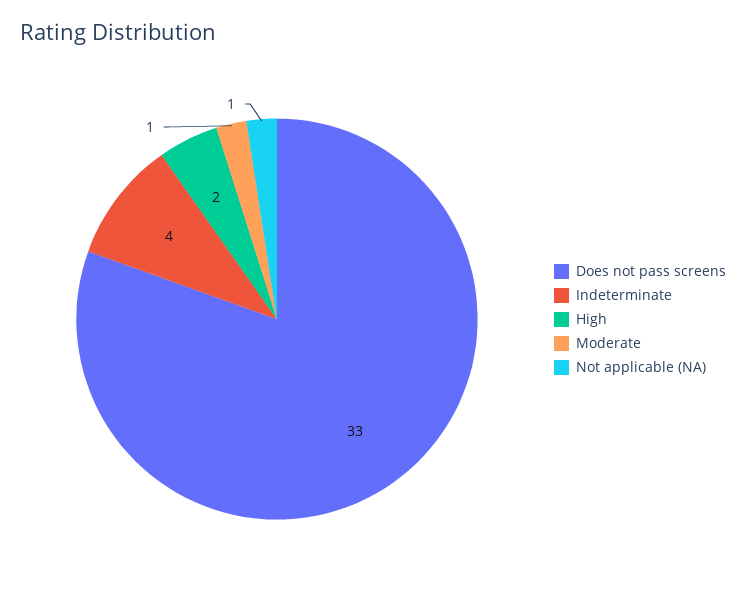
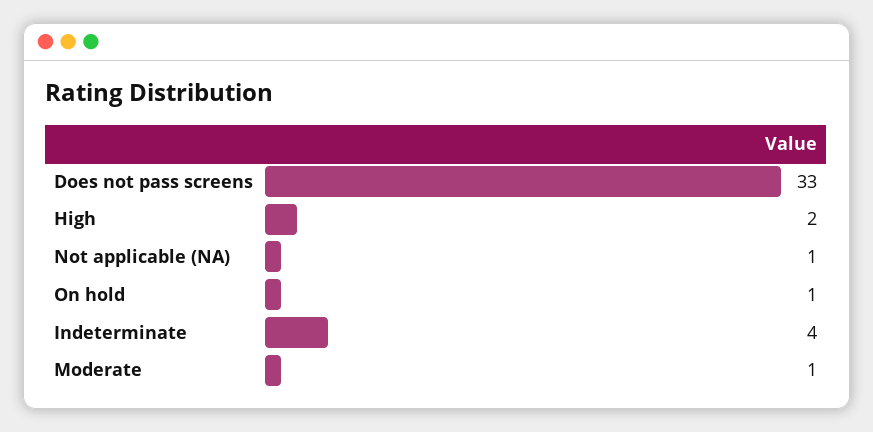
On hold: none -> 1

